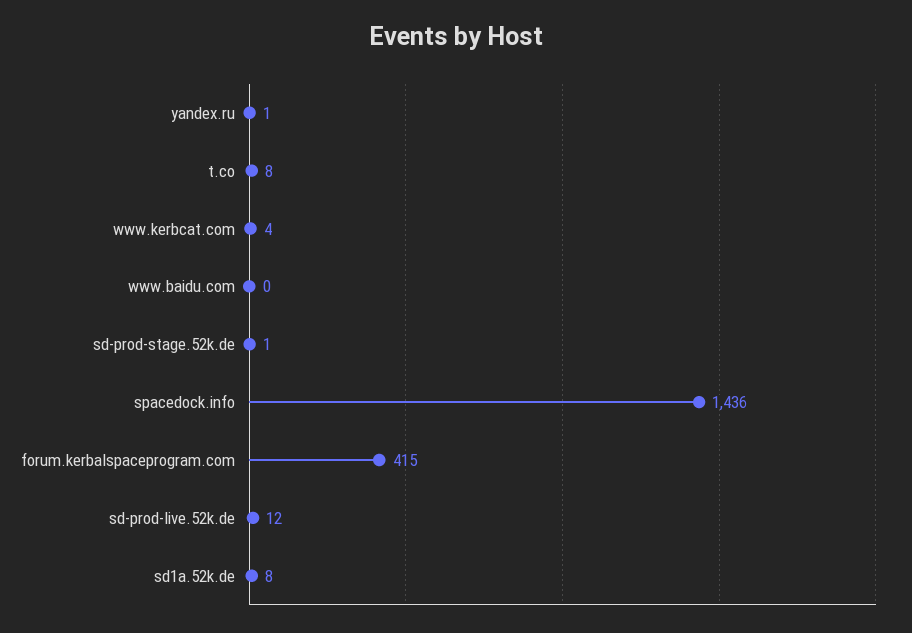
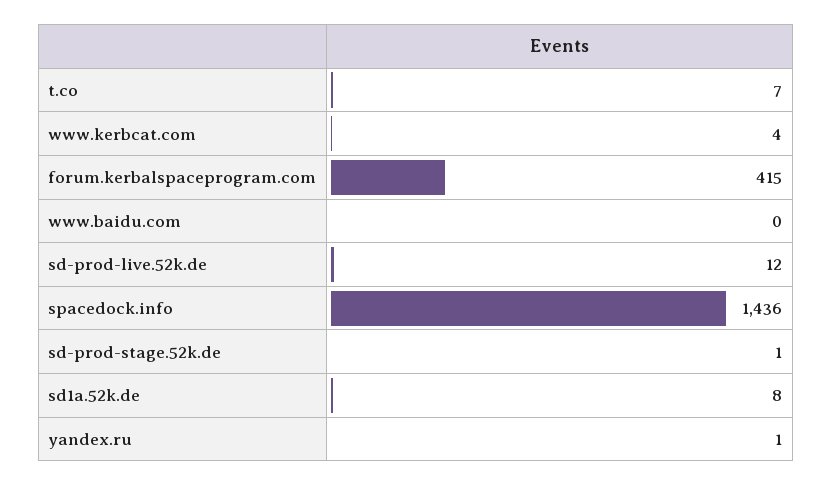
t.co: 8 -> 7

